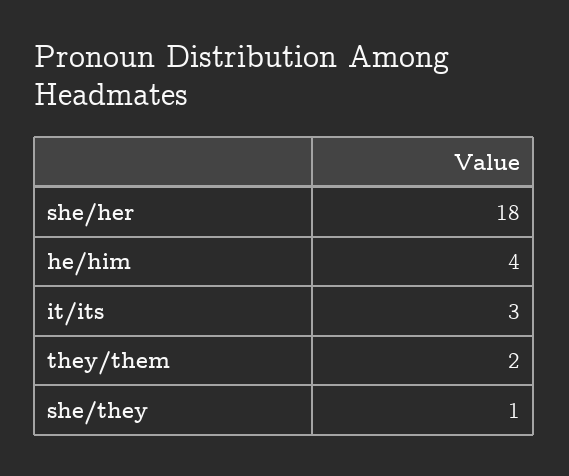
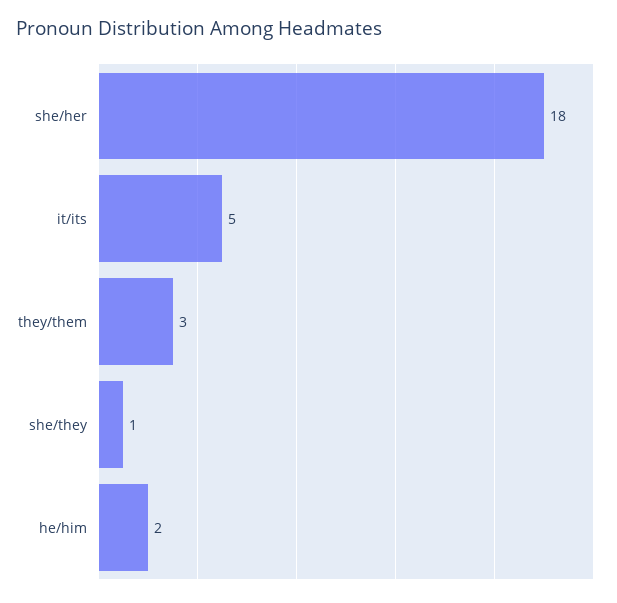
he/him: 4 -> 2
it/its: 3 -> 5
they/them: 2 -> 3

